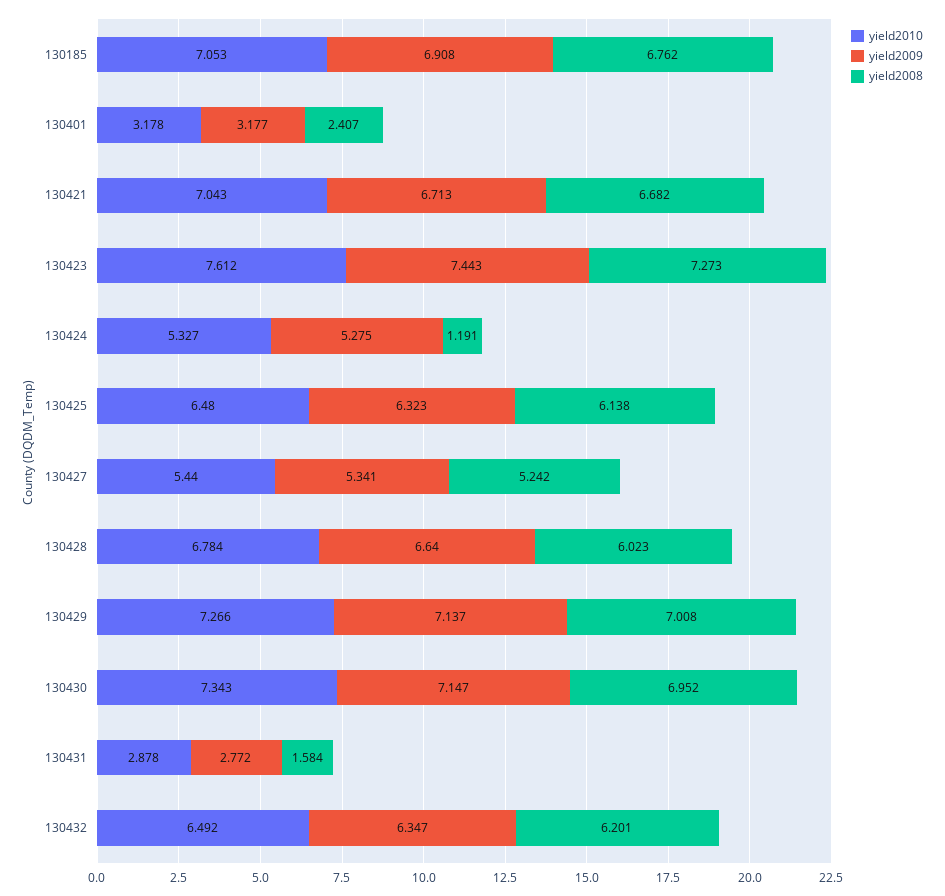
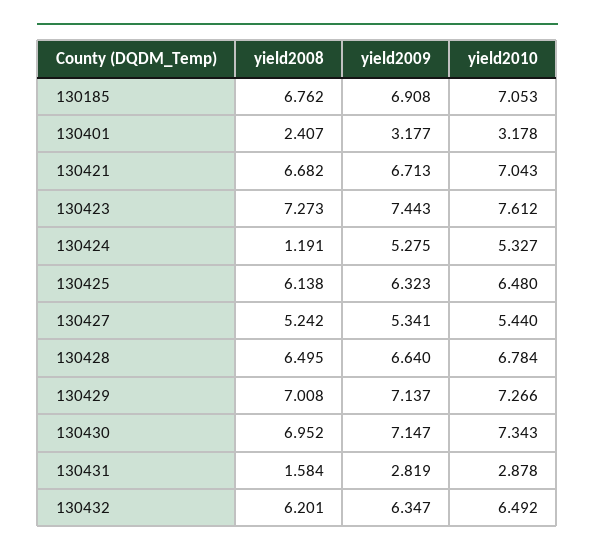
yield2008, 130428: 6.023 -> 6.495
yield2009, 130431: 2.772 -> 2.819

